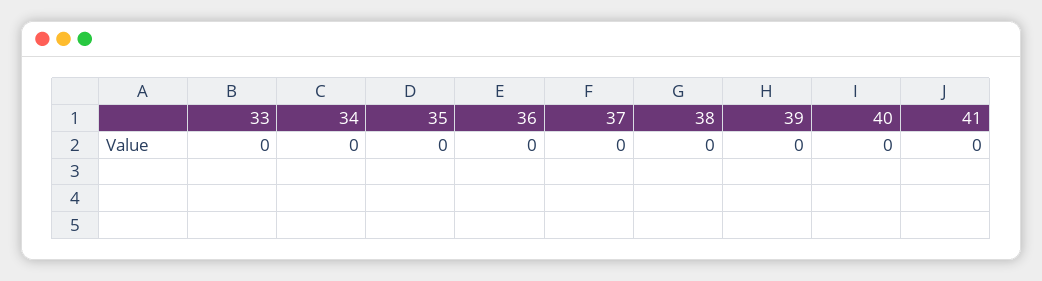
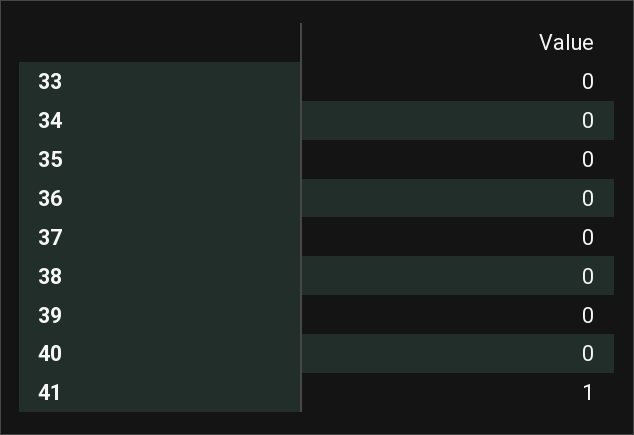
41: 0 -> 1

